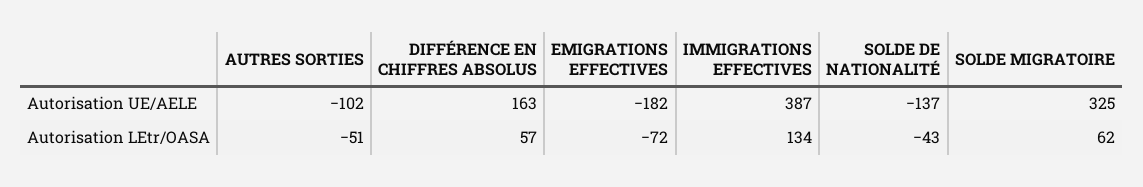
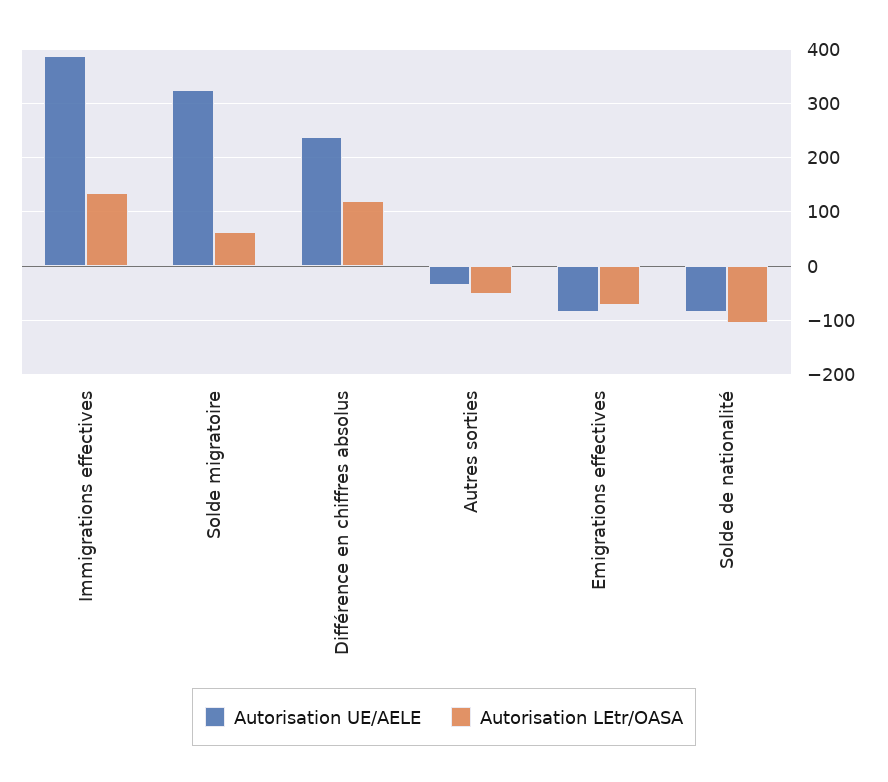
Autorisation UE/AELE, AUTRES SORTIES: -102 -> -40
Autorisation UE/AELE, DIFFÉRENCE EN CHIFFRES ABSOLUS: 163 -> 240
Autorisation UE/AELE, EMIGRATIONS EFFECTIVES: -182 -> -80
Autorisation UE/AELE, SOLDE DE NATIONALITÉ: -137 -> -80
Autorisation LEtr/OASA, DIFFÉRENCE EN CHIFFRES ABSOLUS: 57 -> 120
Autorisation LEtr/OASA, SOLDE DE NATIONALITÉ: -43 -> -100

